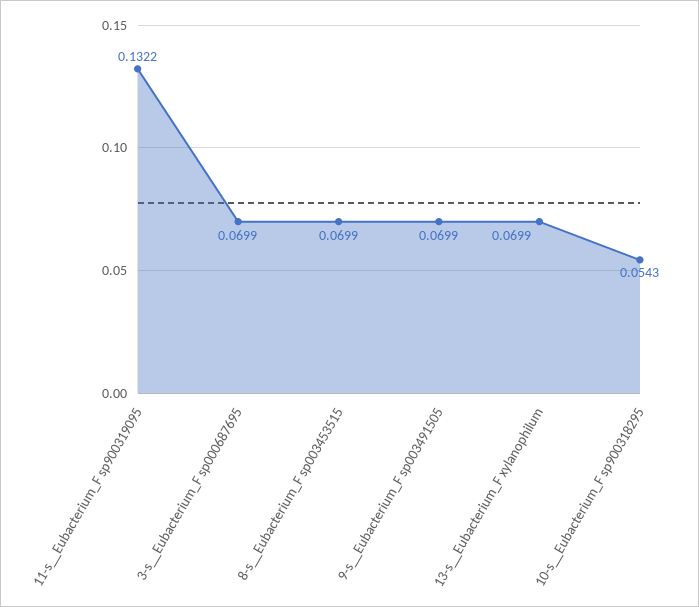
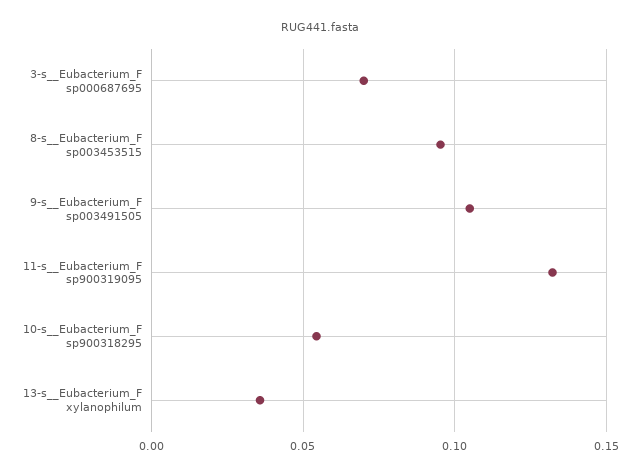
8-s__Eubacterium_F sp003453515: 0.0699 -> 0.095
9-s__Eubacterium_F sp003491505: 0.0699 -> 0.105
13-s__Eubacterium_F xylanophilum: 0.0699 -> 0.035

